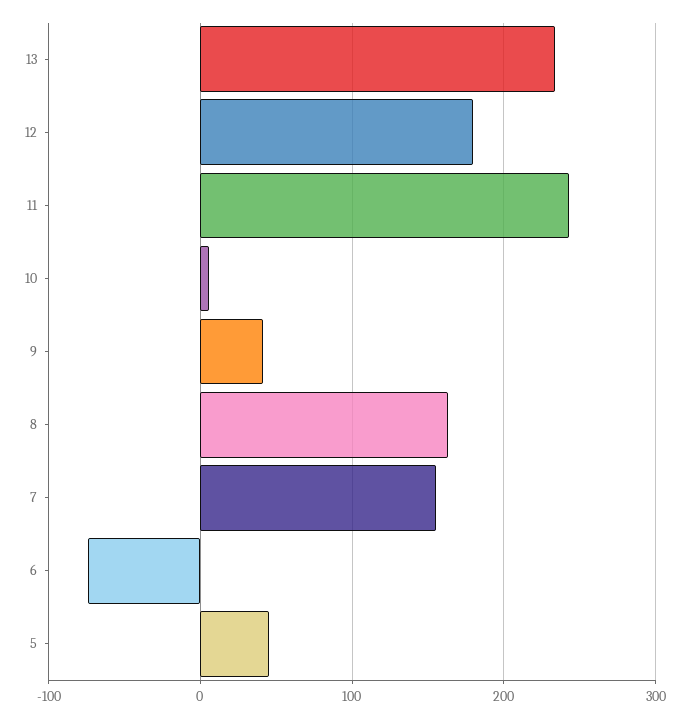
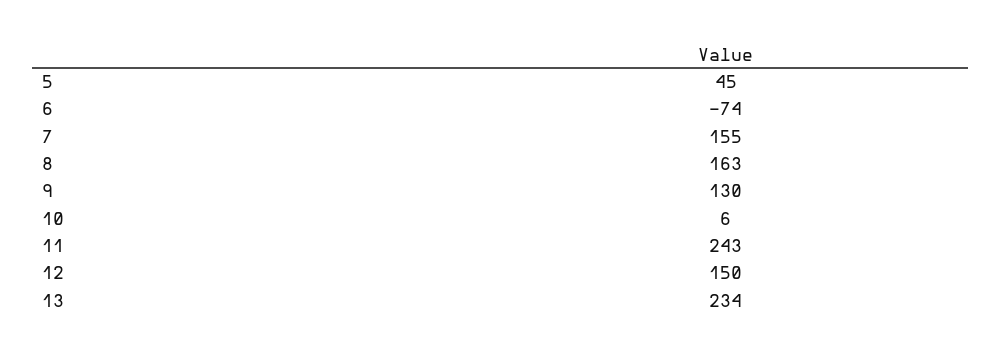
12: 180 -> 150
9: 40 -> 130

